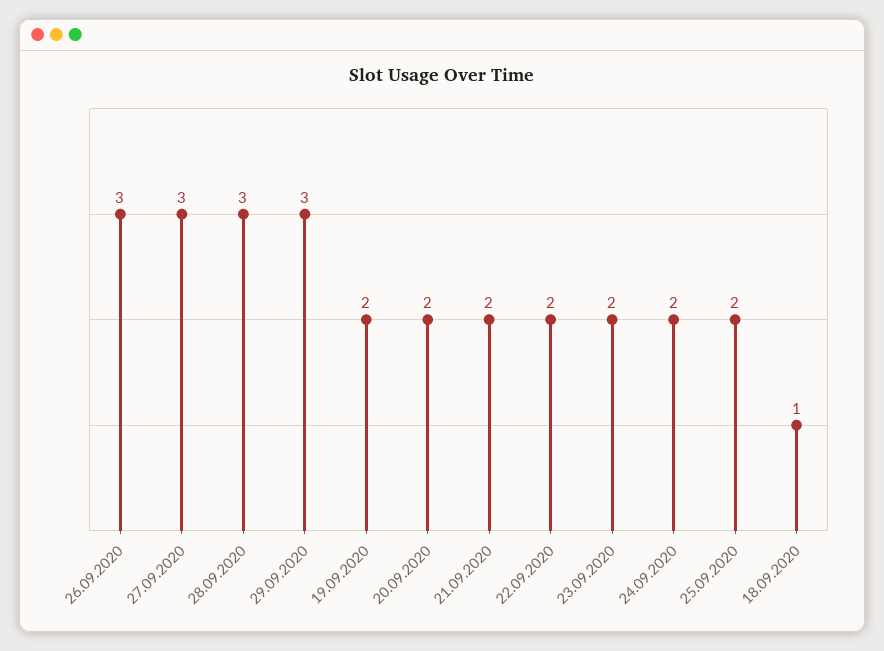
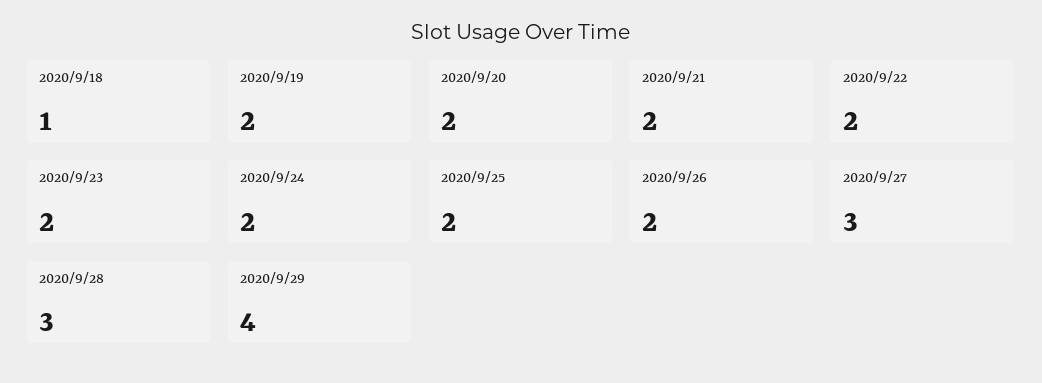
26.09.2020: 3 -> 2
29.09.2020: 3 -> 4

